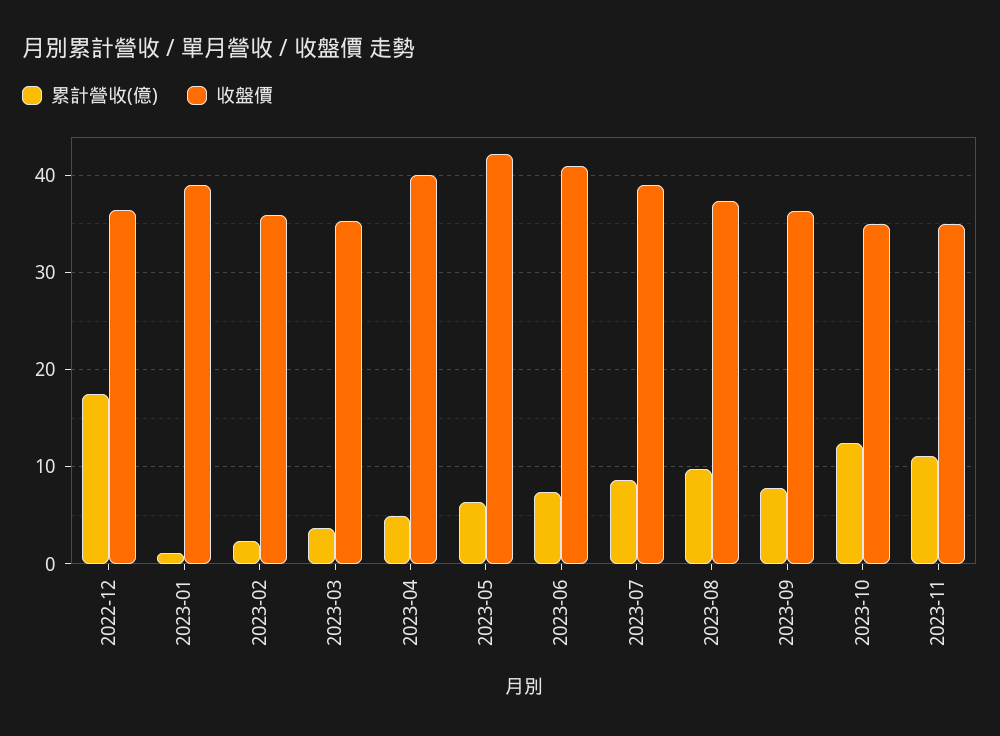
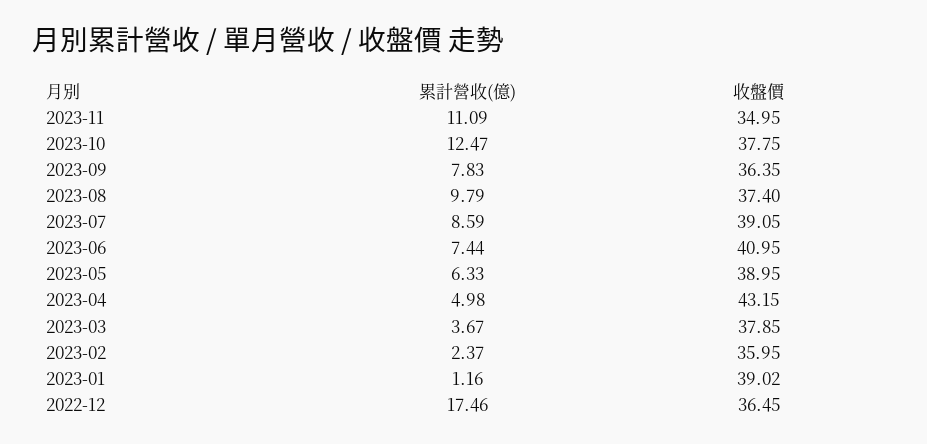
收盤價, 2023-03: 35 -> 37.85
收盤價, 2023-04: 40 -> 43.15
收盤價, 2023-05: 42 -> 38.95
收盤價, 2023-10: 35 -> 37.75

